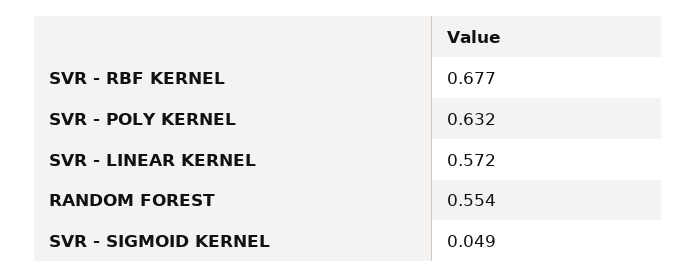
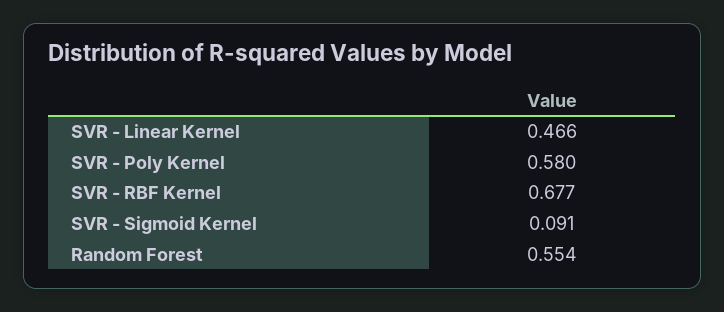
SVR - POLY KERNEL: 0.632 -> 0.58
SVR - LINEAR KERNEL: 0.572 -> 0.466
SVR - SIGMOID KERNEL: 0.049 -> 0.091

